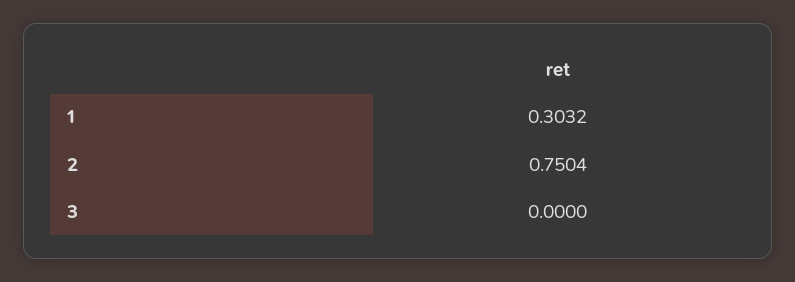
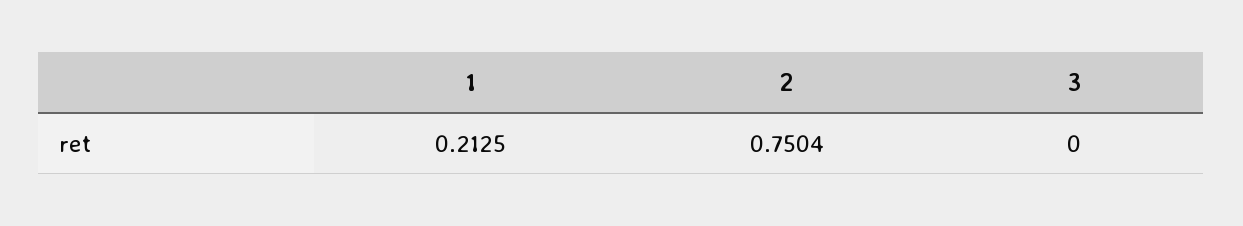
1: 0.3032 -> 0.2125

